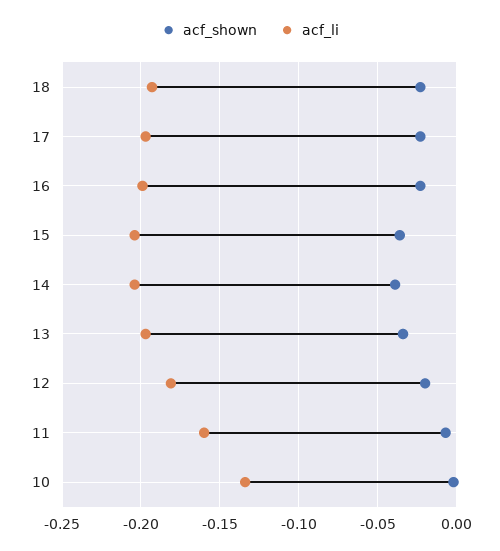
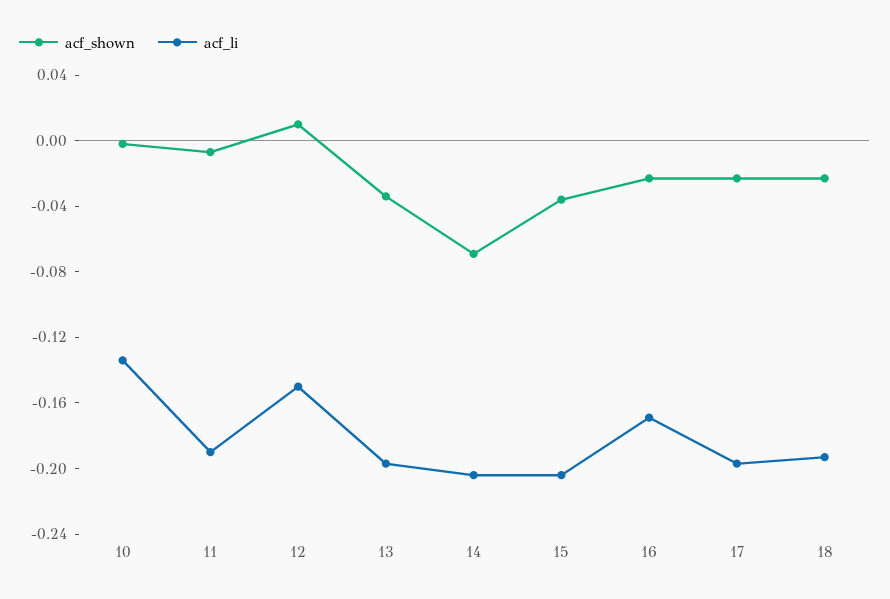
acf_li, 16: -0.2 -> -0.17
acf_shown, 14: -0.04 -> -0.07
acf_shown, 12: -0.02 -> 0.01
acf_li, 12: -0.18 -> -0.15
acf_li, 11: -0.16 -> -0.19

